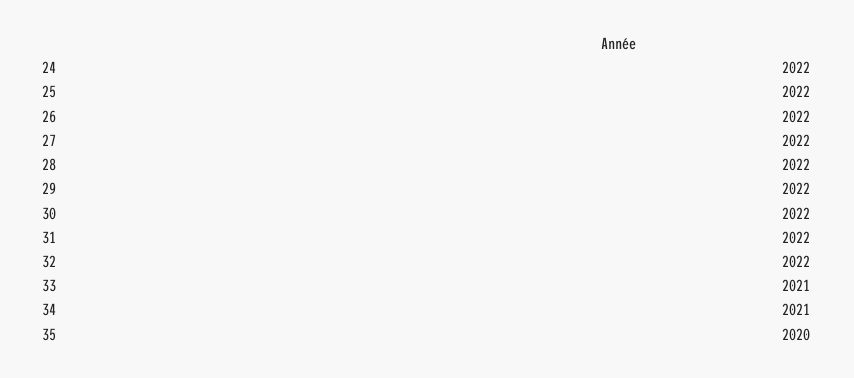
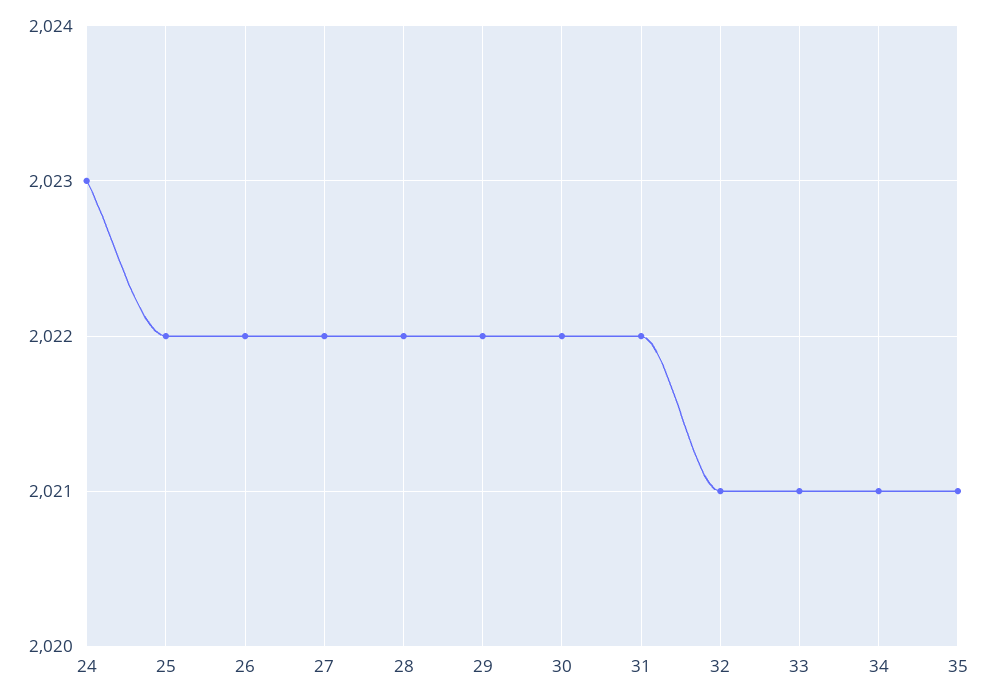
24: 2022 -> 2023
32: 2022 -> 2021
35: 2020 -> 2021

